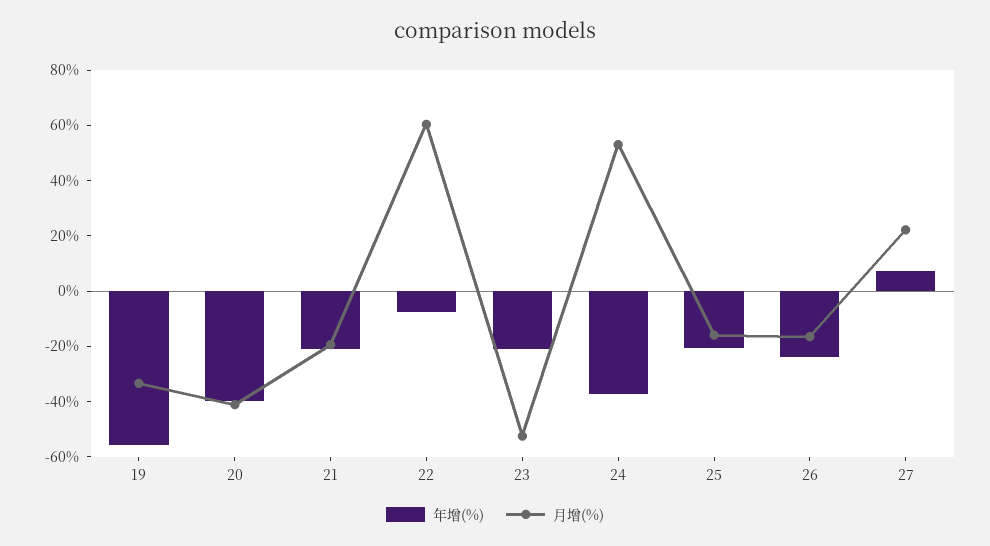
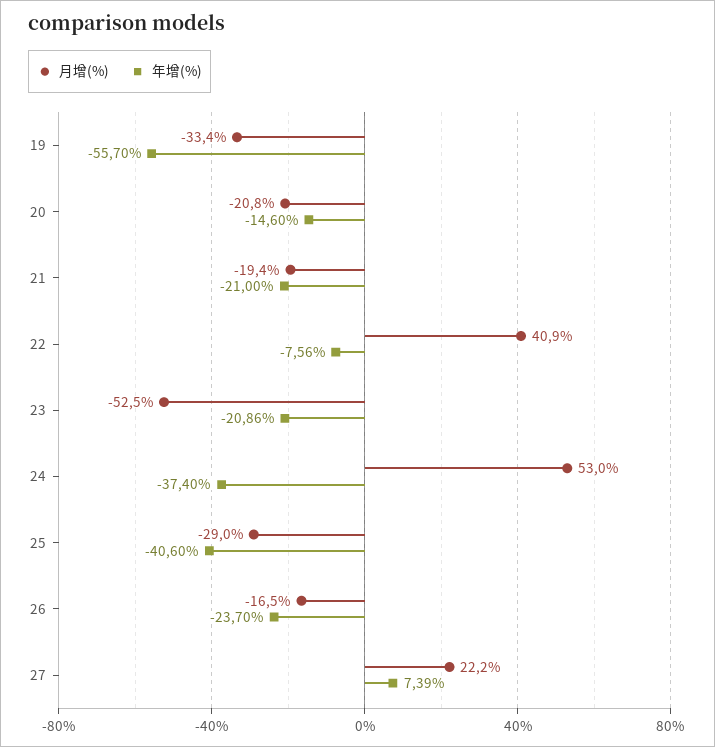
年增(%), 20: -40 -> -14.6
月增(%), 20: -40 -> -20.8
月增(%), 22: 60 -> 40.9
年增(%), 25: -20 -> -40.6
月增(%), 25: -15 -> -29

